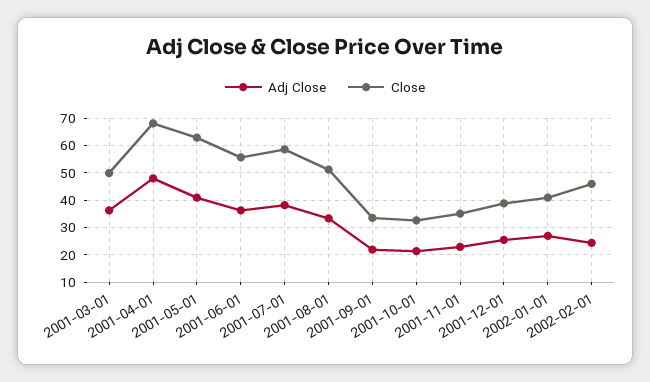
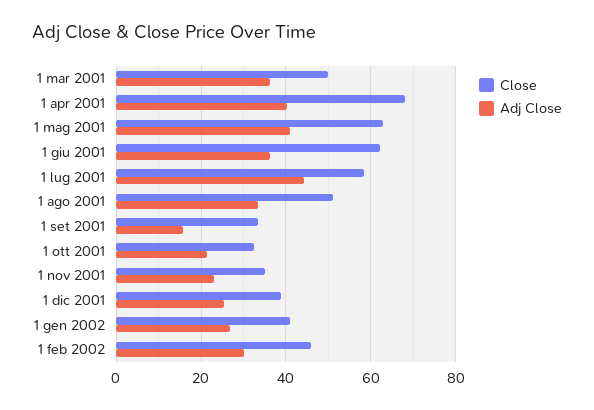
Adj Close, 2001-04-01: 47.5 -> 40
Close, 2001-06-01: 55 -> 62
Adj Close, 2001-07-01: 37.5 -> 44
Adj Close, 2001-09-01: 22.5 -> 16
Adj Close, 2002-02-01: 25 -> 30

